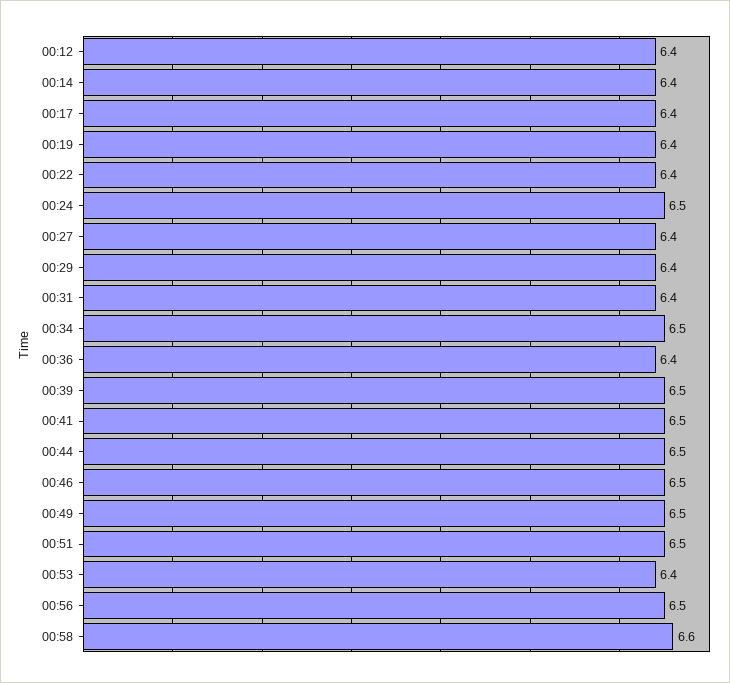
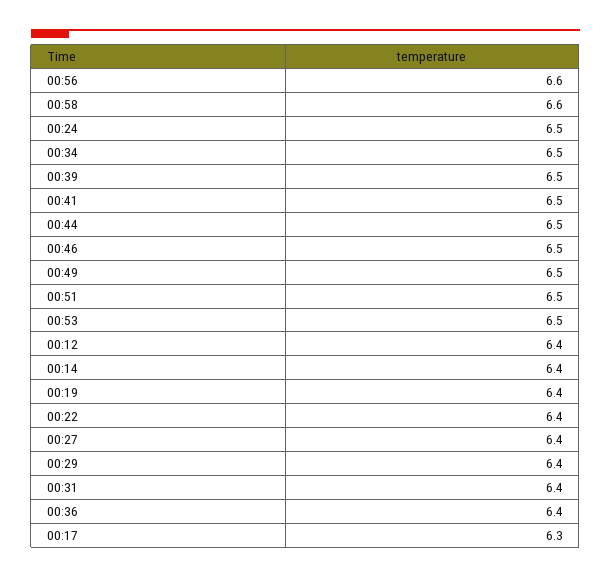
00:17: 6.4 -> 6.3
00:53: 6.4 -> 6.5
00:56: 6.5 -> 6.6

